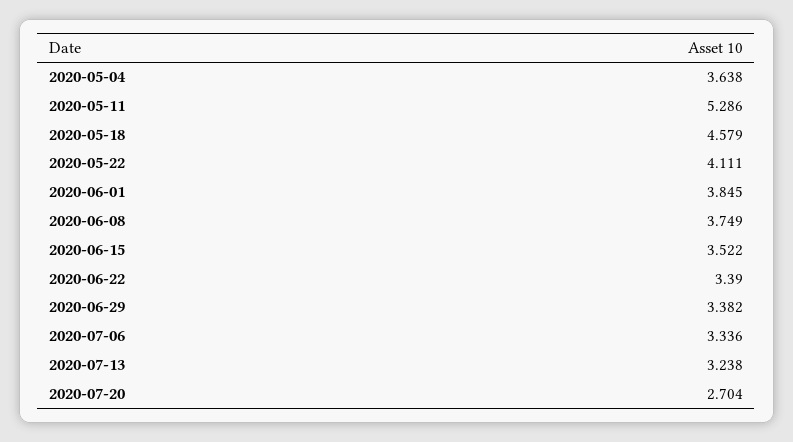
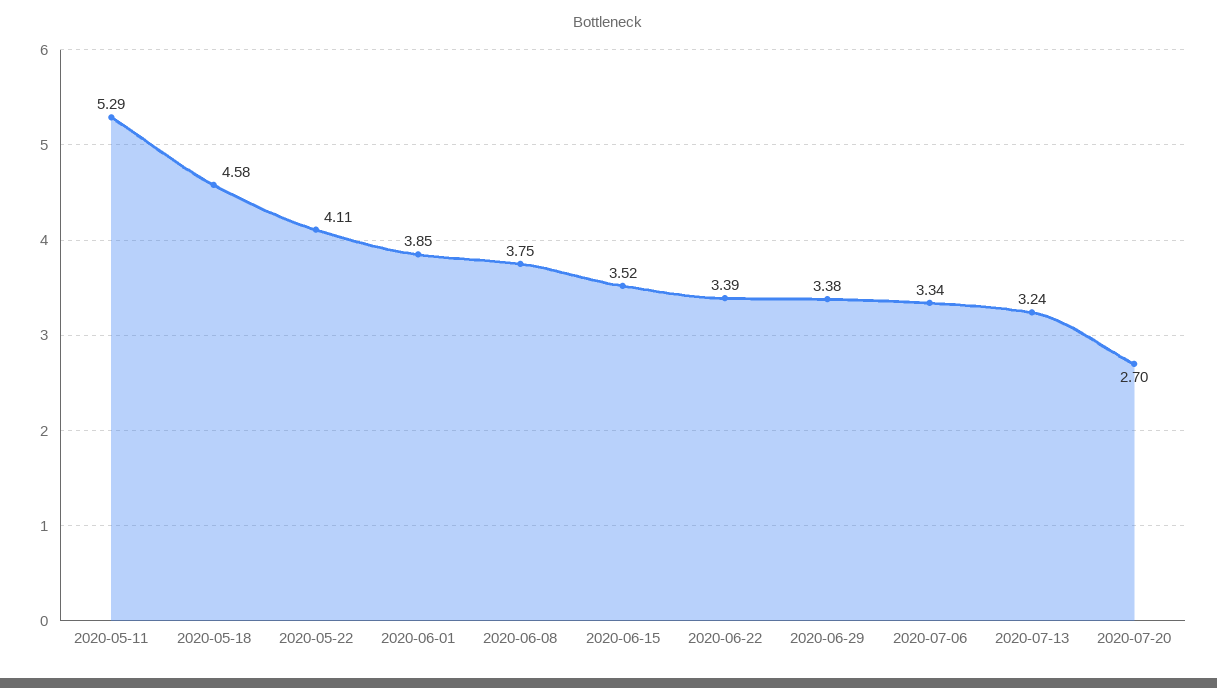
2020-05-04: 3.638 -> none

